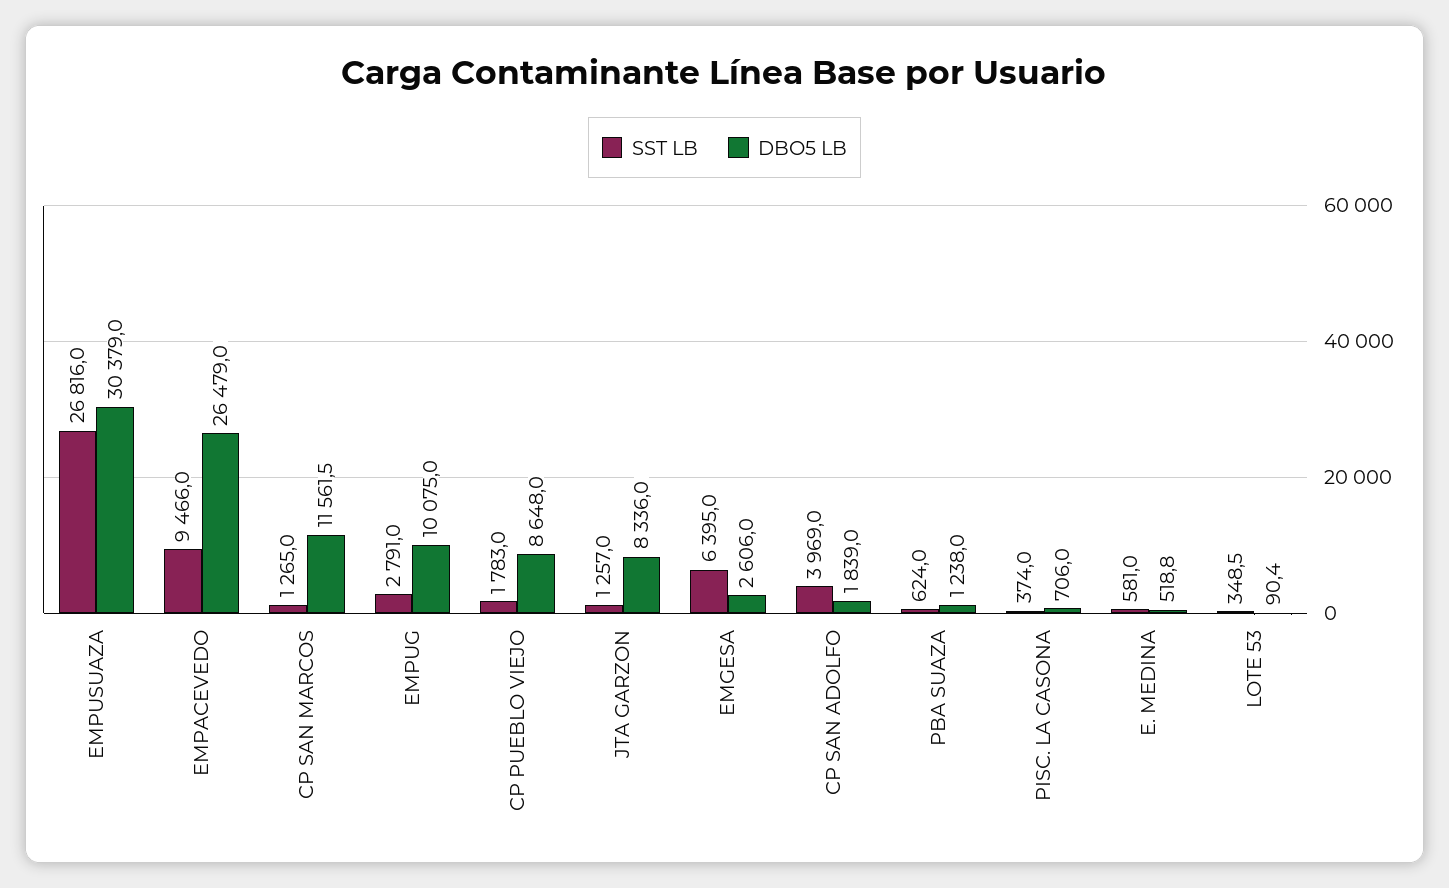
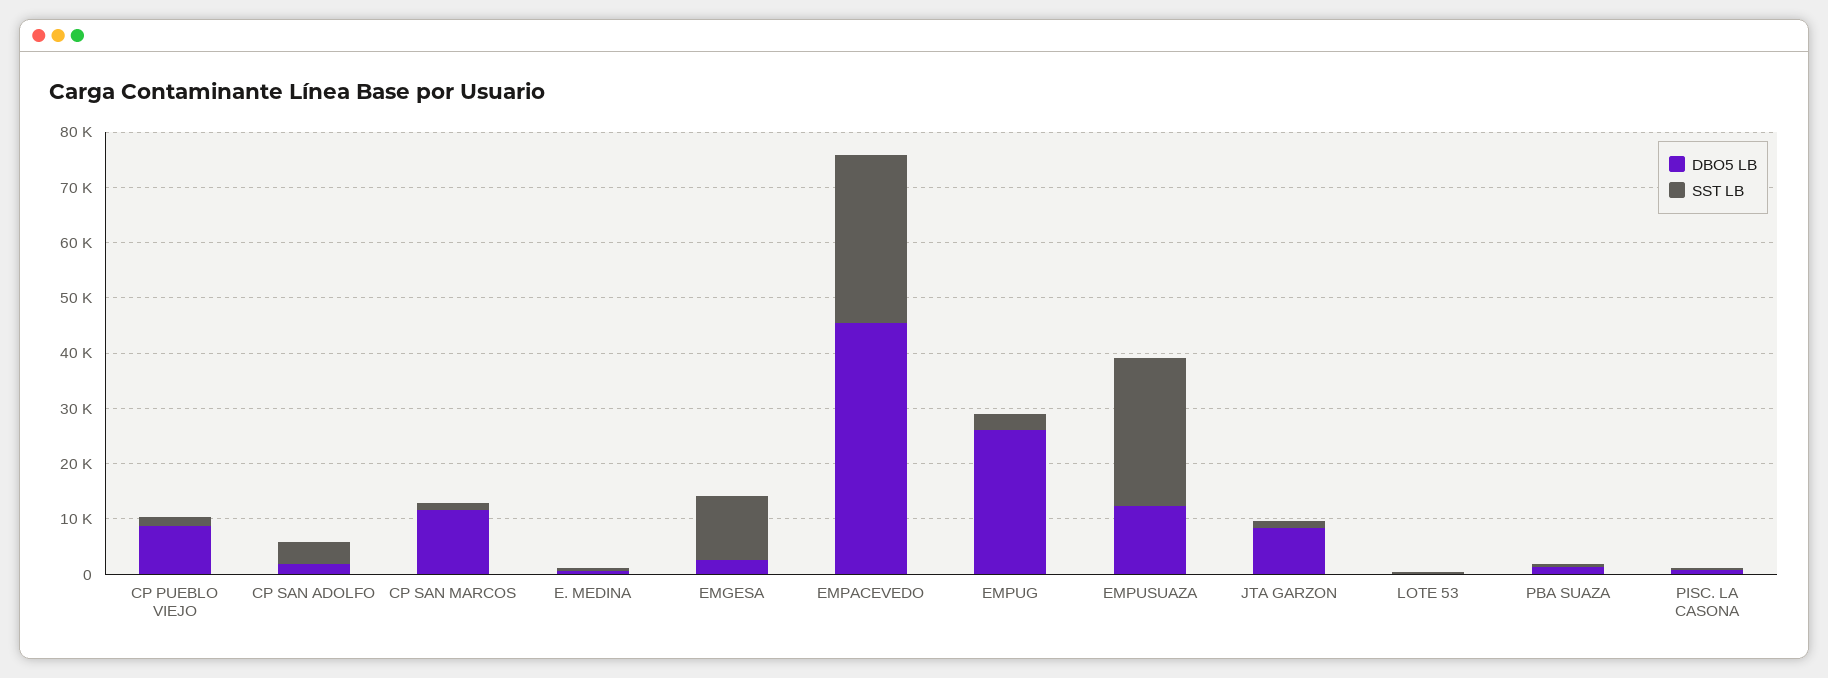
DBO5 LB, EMPUSUAZA: 30379 -> 12000
SST LB, EMPACEVEDO: 9466 -> 30000
DBO5 LB, EMPACEVEDO: 26479 -> 46000
DBO5 LB, EMPUG: 10075 -> 26000
SST LB, EMGESA: 6395 -> 12000

